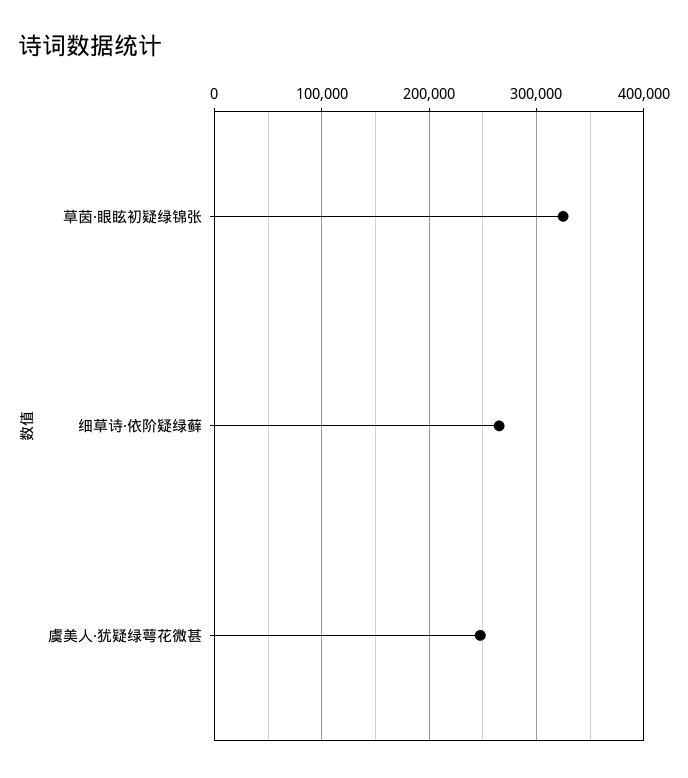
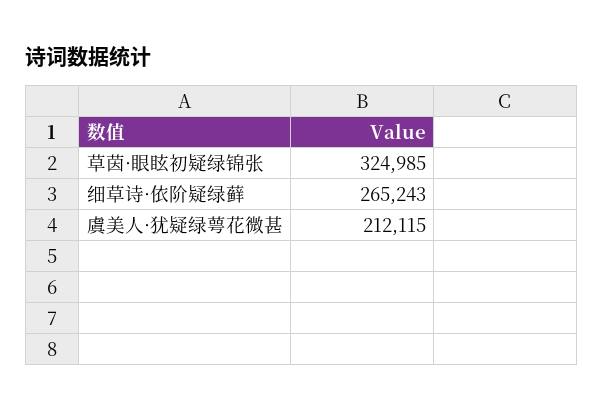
虞美人·犹疑绿萼花微甚: 250000 -> 212115

